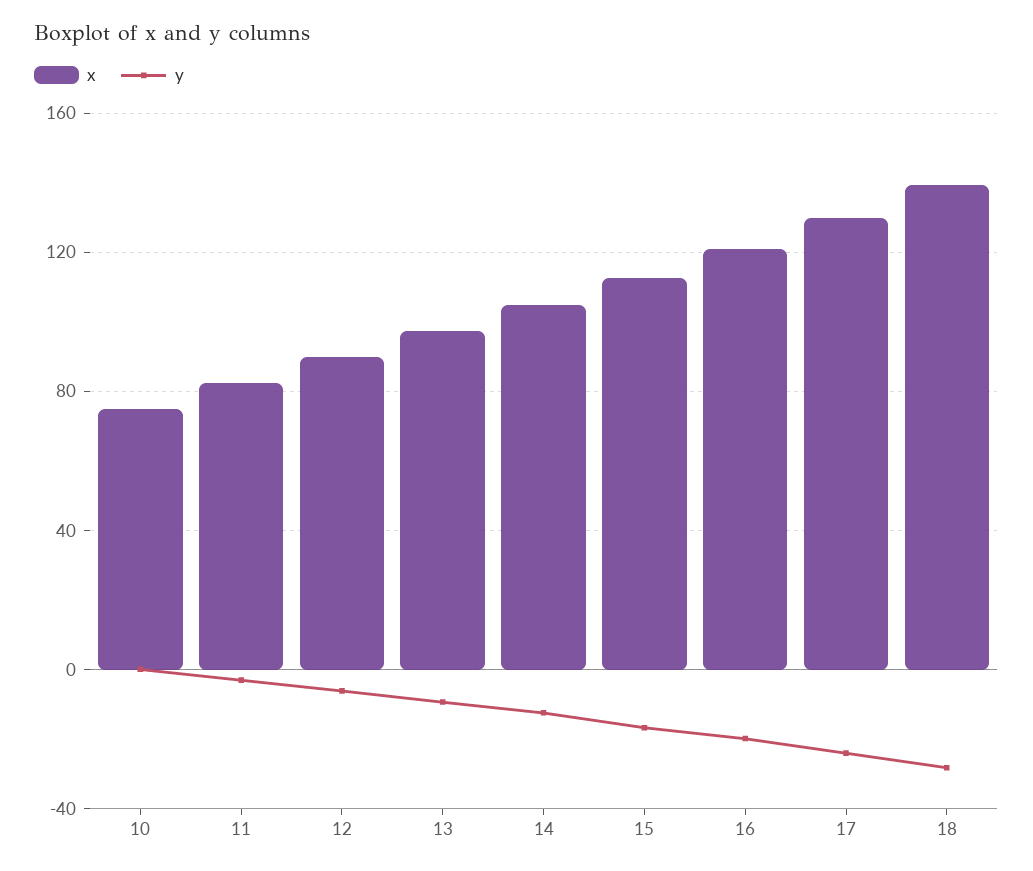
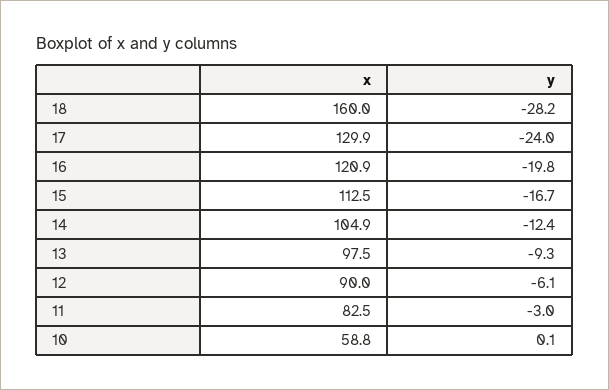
x, 10: 75 -> 58.8
x, 18: 140 -> 160

